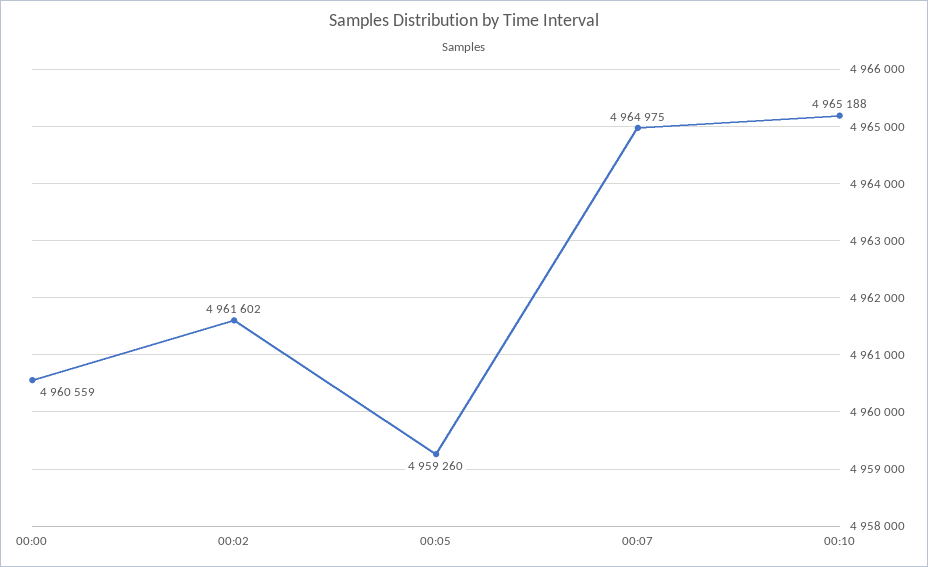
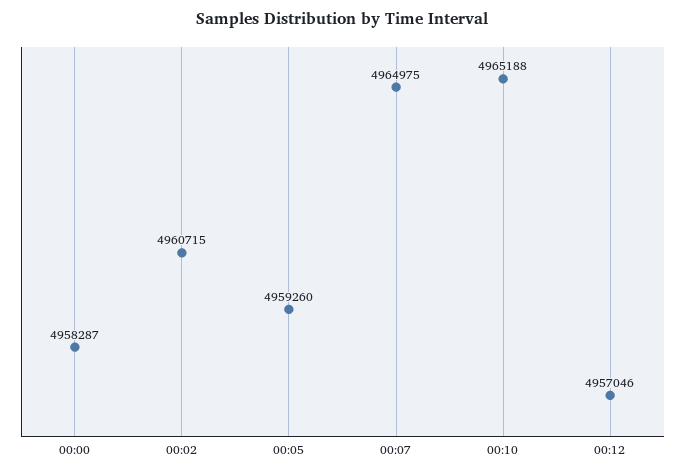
00:00: 4960559 -> 4958287
00:02: 4961602 -> 4960715
00:12: none -> 4957046

